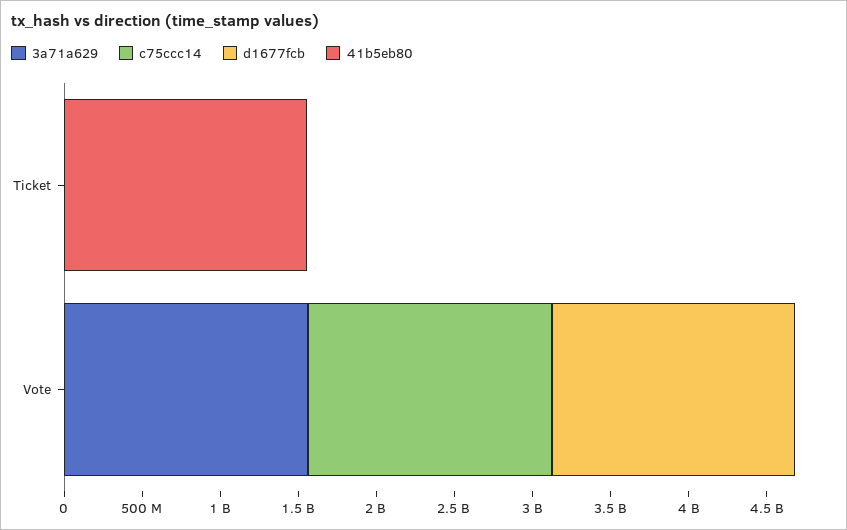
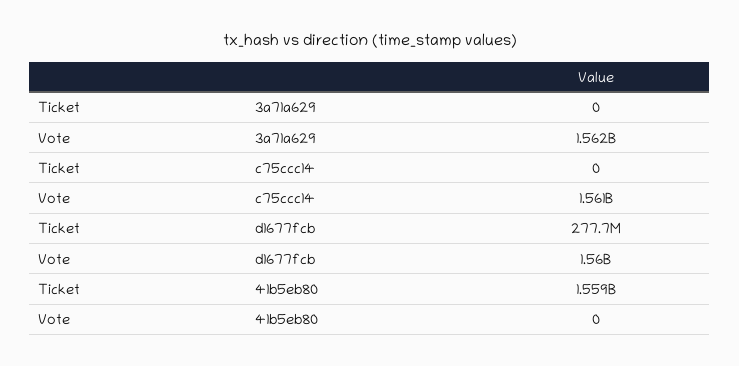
d1677fcb, Ticket: 0 -> 277700000

